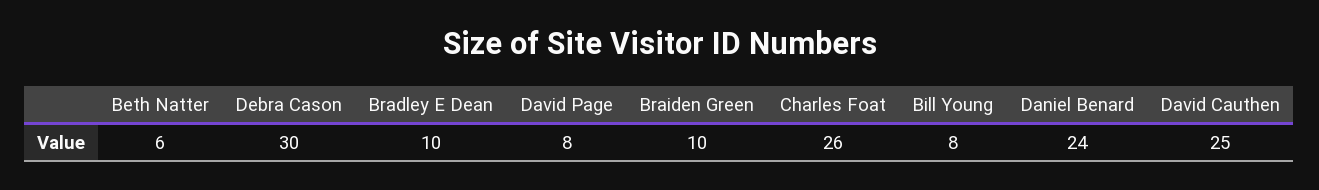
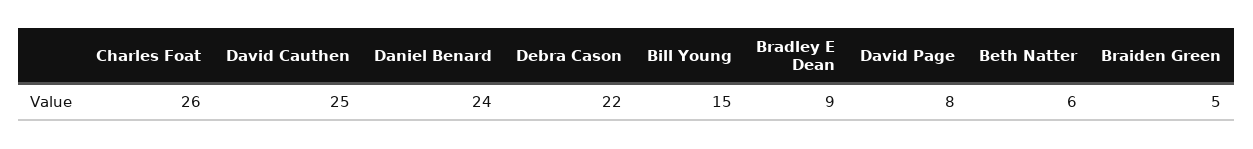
Debra Cason: 30 -> 22
Bradley E Dean: 10 -> 9
Braiden Green: 10 -> 5
Bill Young: 8 -> 15

